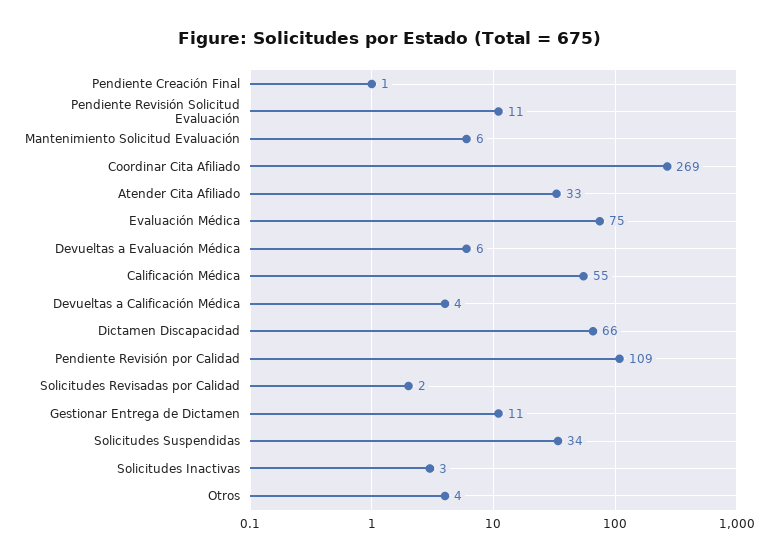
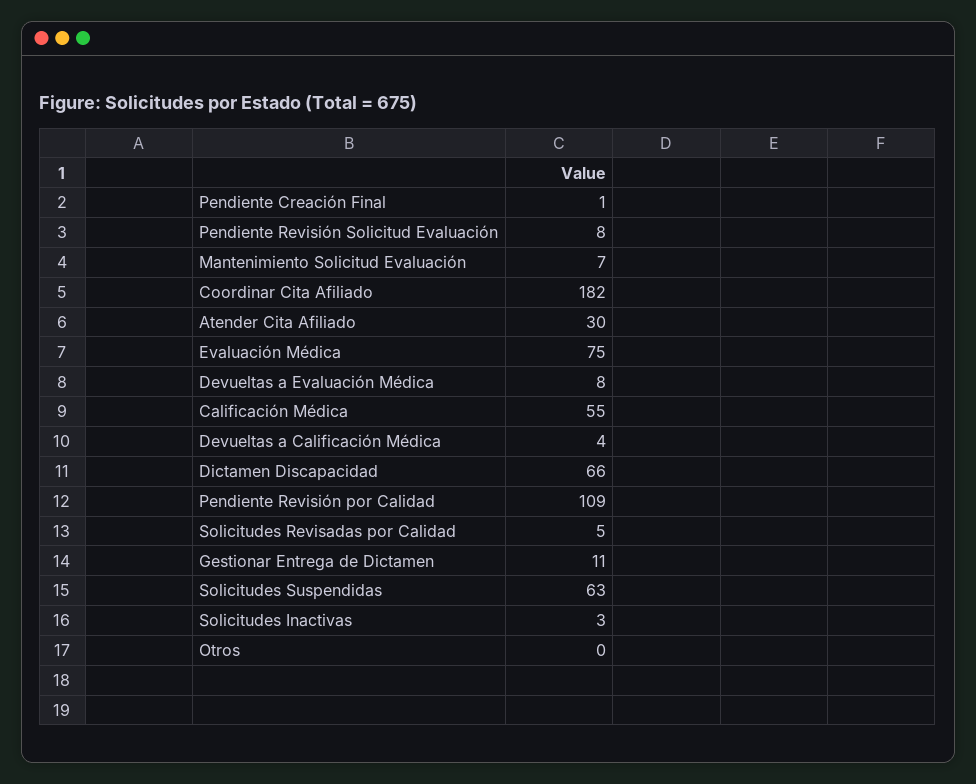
Pendiente Revisión Solicitud Evaluación: 11 -> 8
Mantenimiento Solicitud Evaluación: 6 -> 7
Coordinar Cita Afiliado: 269 -> 182
Atender Cita Afiliado: 33 -> 30
Devueltas a Evaluación Médica: 6 -> 8
Solicitudes Revisadas por Calidad: 2 -> 5
Solicitudes Suspendidas: 34 -> 63
Otros: 4 -> 0

